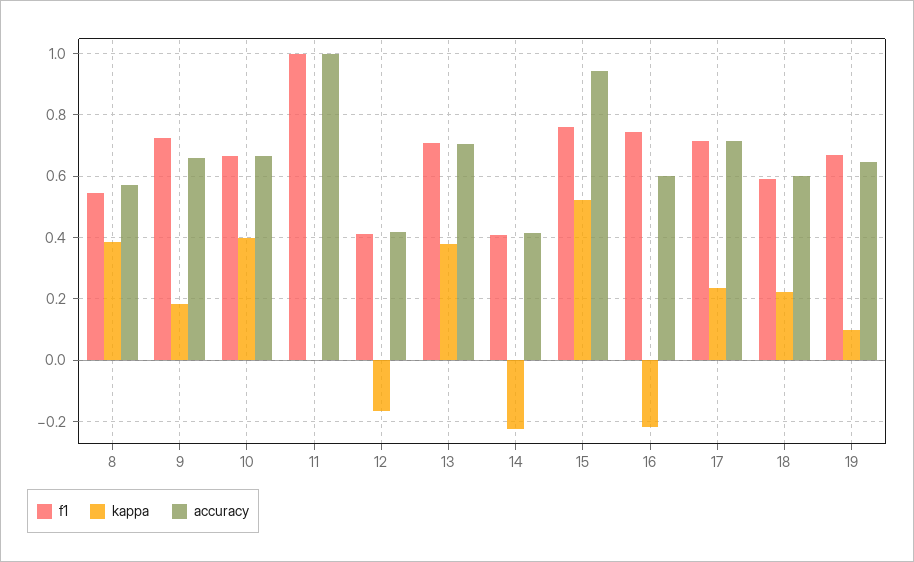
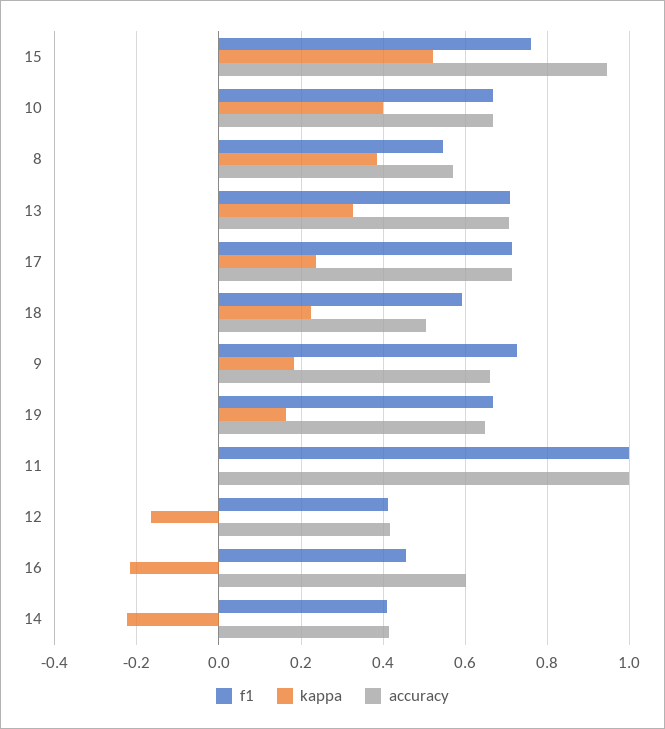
kappa, 13: 0.38 -> 0.32
f1, 16: 0.74 -> 0.46
accuracy, 18: 0.6 -> 0.5
kappa, 19: 0.1 -> 0.16

